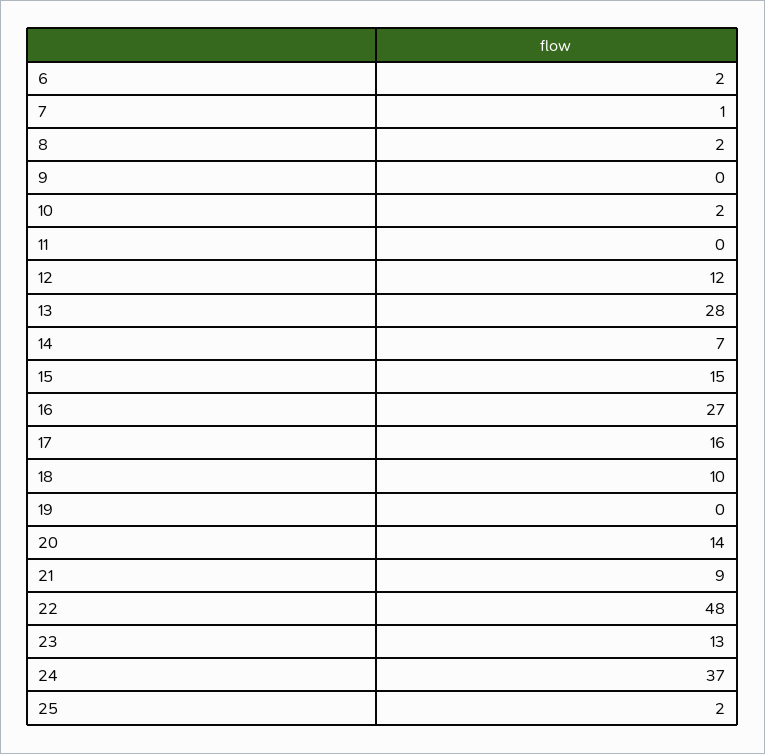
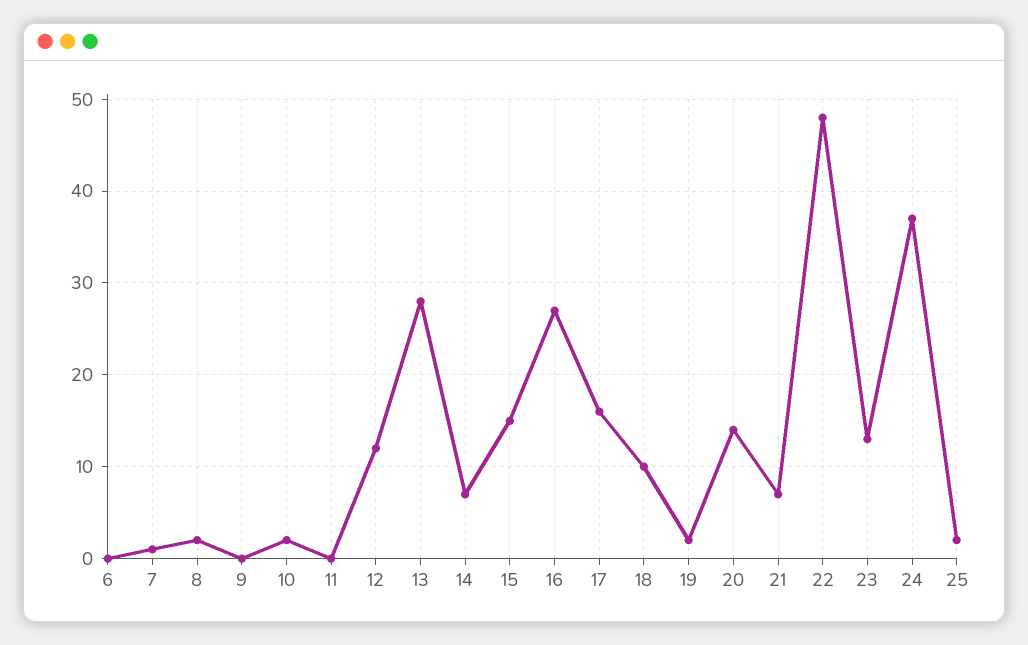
6: 2 -> 0
19: 0 -> 2
21: 9 -> 7

